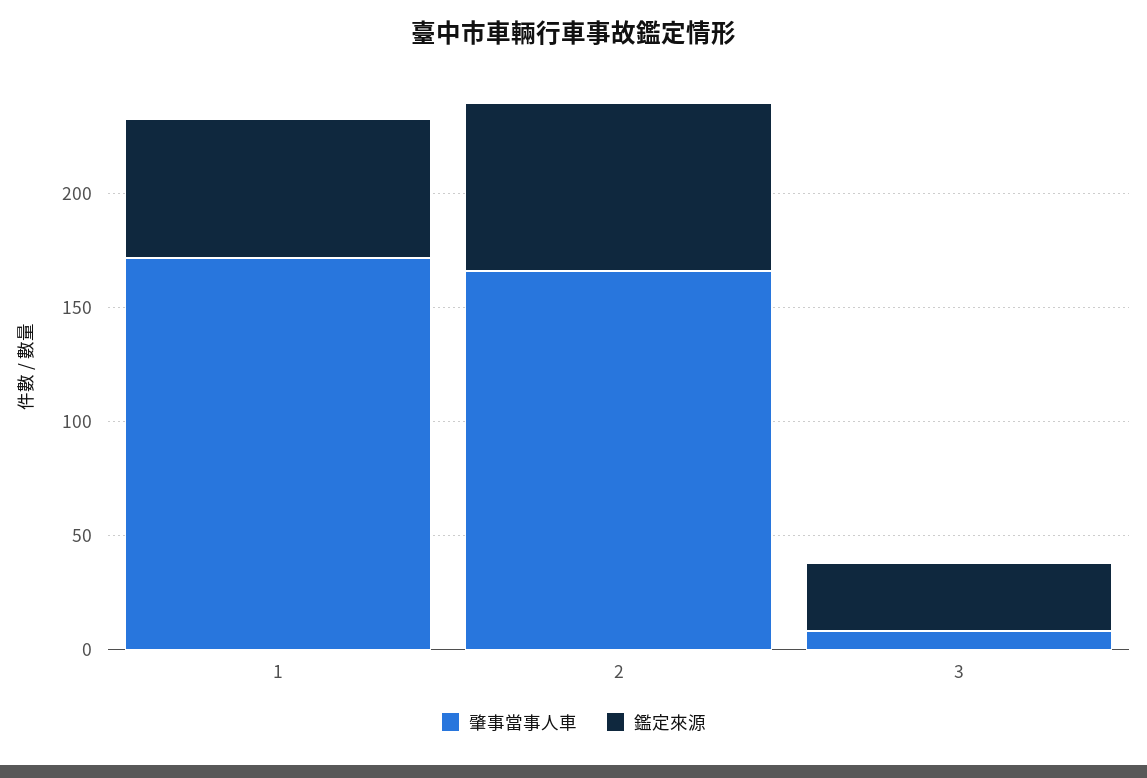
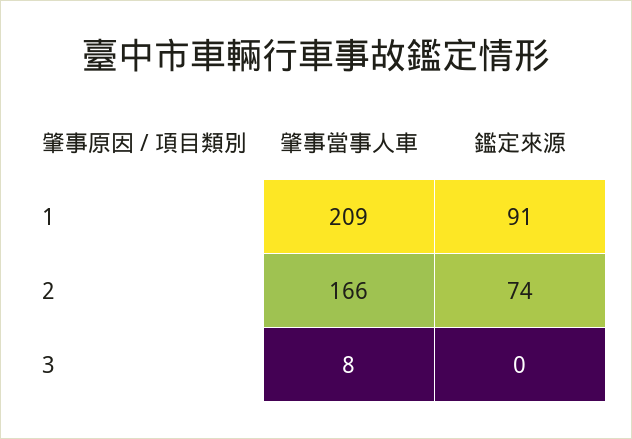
肇事當事人車, 1: 170 -> 209
鑑定來源, 1: 60 -> 91
鑑定來源, 3: 30 -> 0

